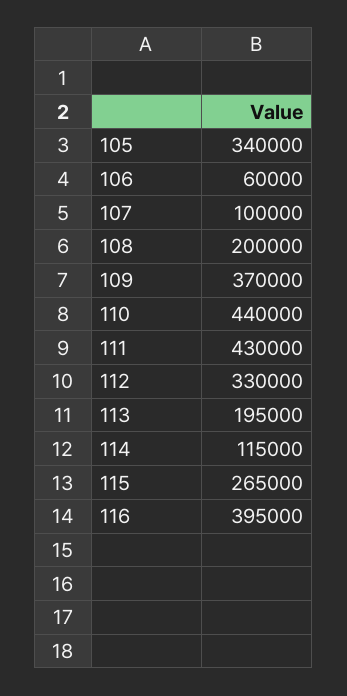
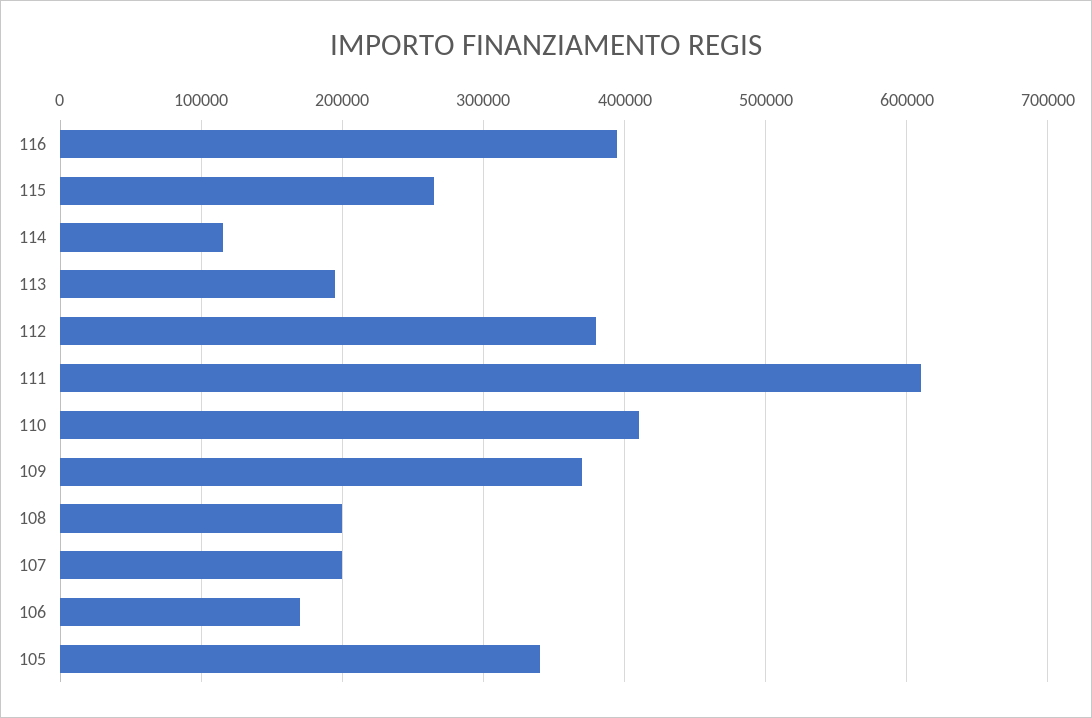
106: 60000 -> 170000
107: 100000 -> 200000
110: 440000 -> 410000
111: 430000 -> 610000
112: 330000 -> 380000

